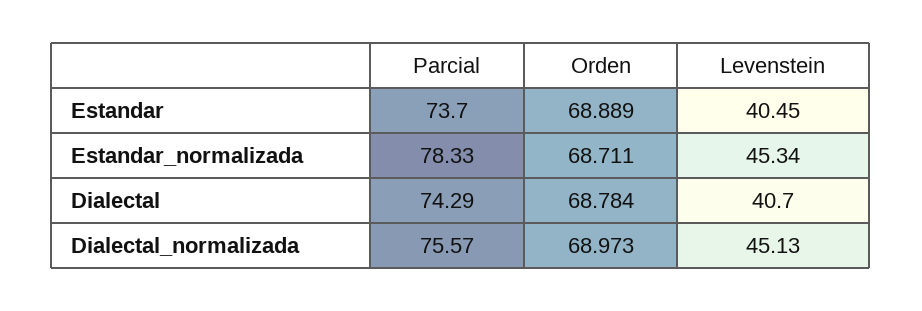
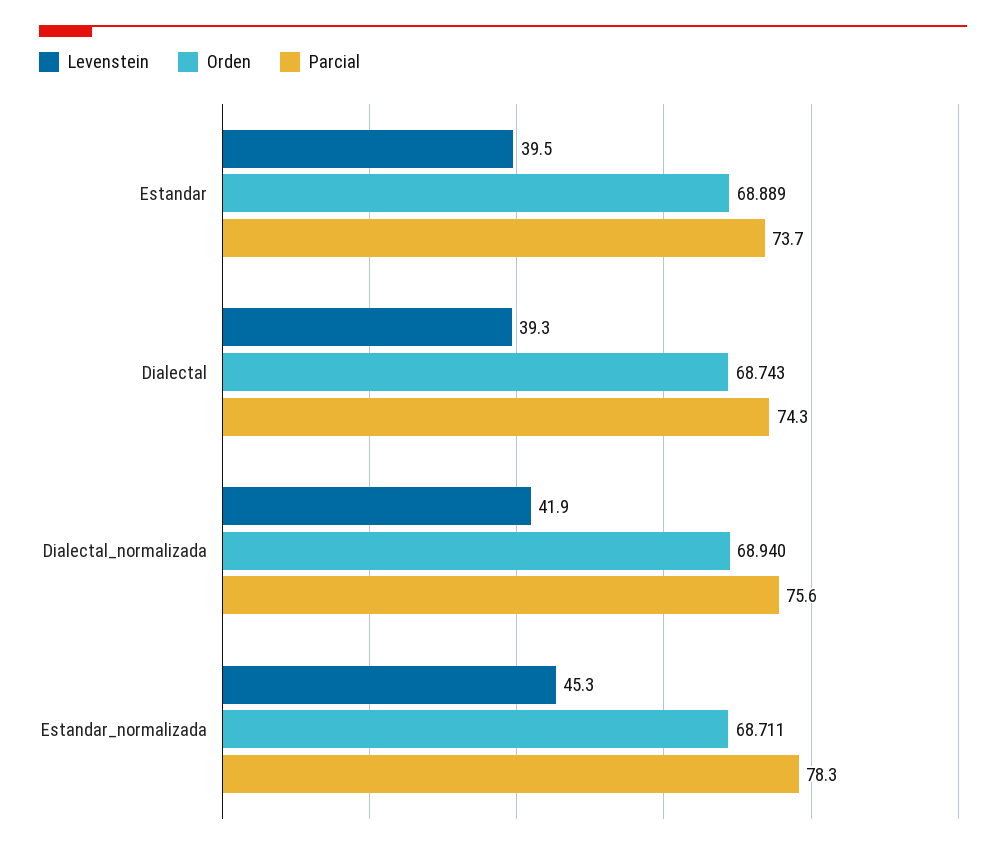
Levenstein, Estandar: 40.45 -> 39.5
Orden, Dialectal: 68.784 -> 68.743
Levenstein, Dialectal: 40.7 -> 39.3
Orden, Dialectal_normalizada: 68.973 -> 68.94
Levenstein, Dialectal_normalizada: 45.13 -> 41.9

